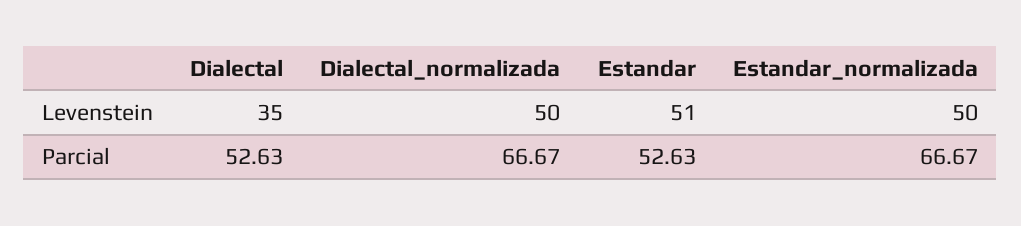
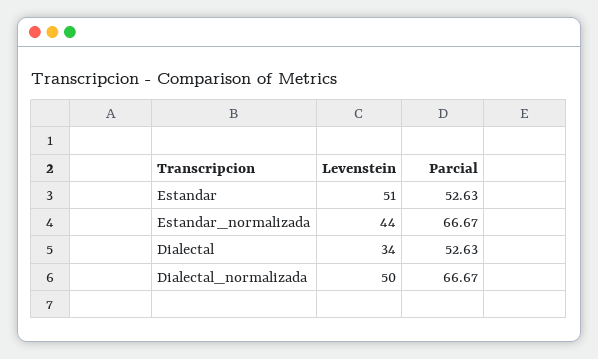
Dialectal, Levenstein: 35 -> 34
Estandar_normalizada, Levenstein: 50 -> 44

